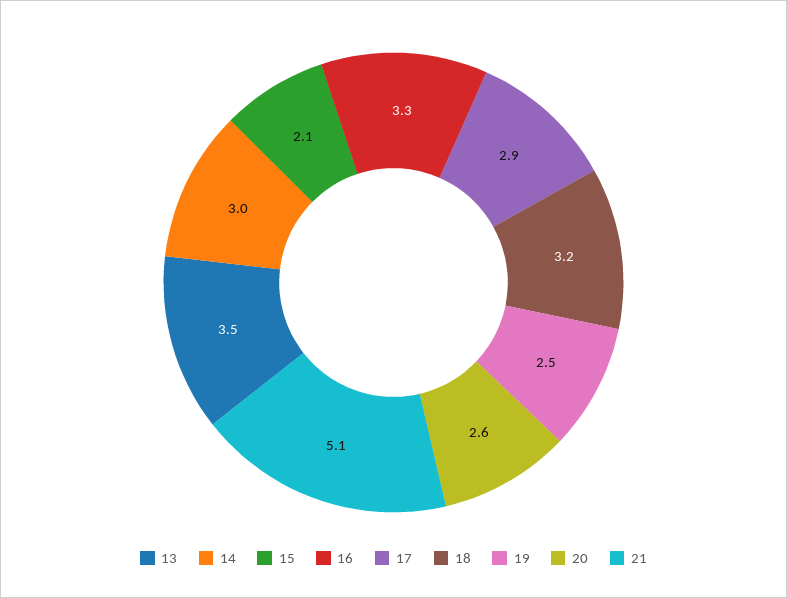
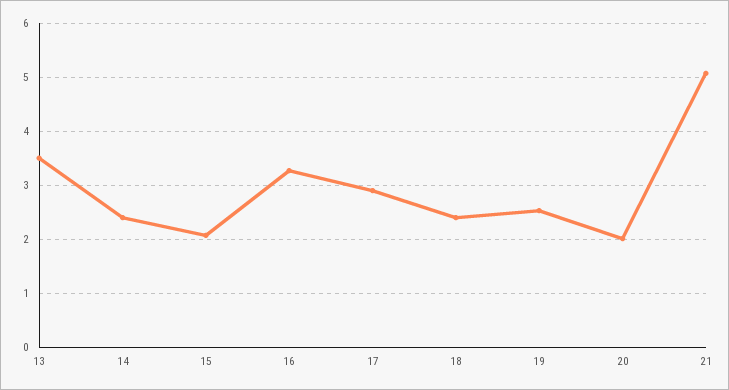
14: 3 -> 2.4
18: 3.2 -> 2.4
20: 2.6 -> 2

